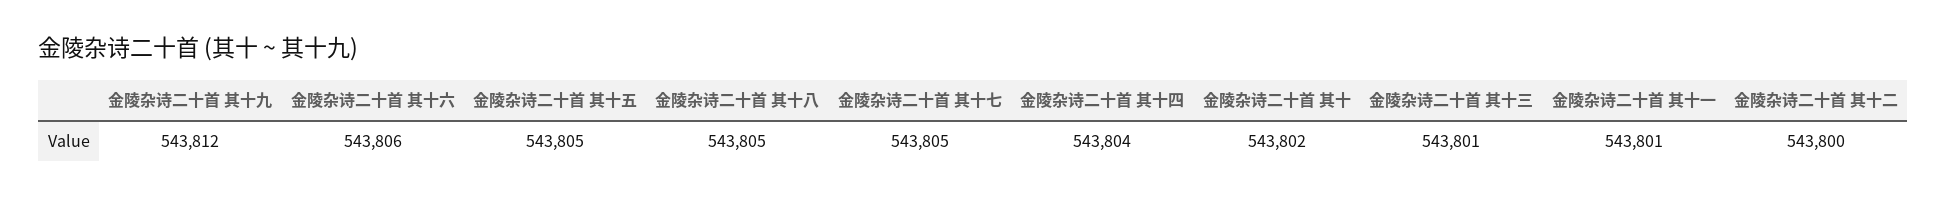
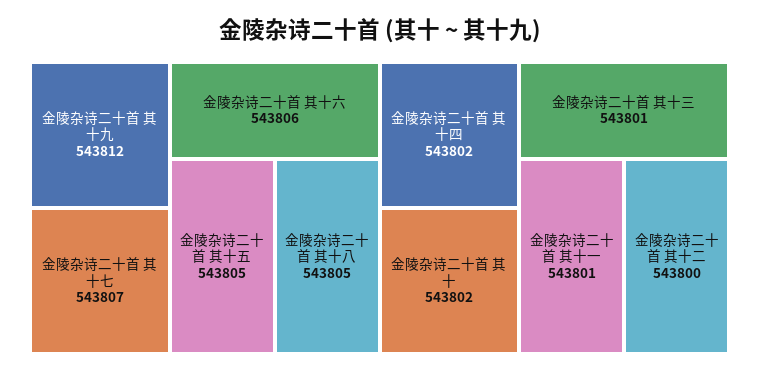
金陵杂诗二十首 其十七: 543805 -> 543807
金陵杂诗二十首 其十四: 543804 -> 543802

